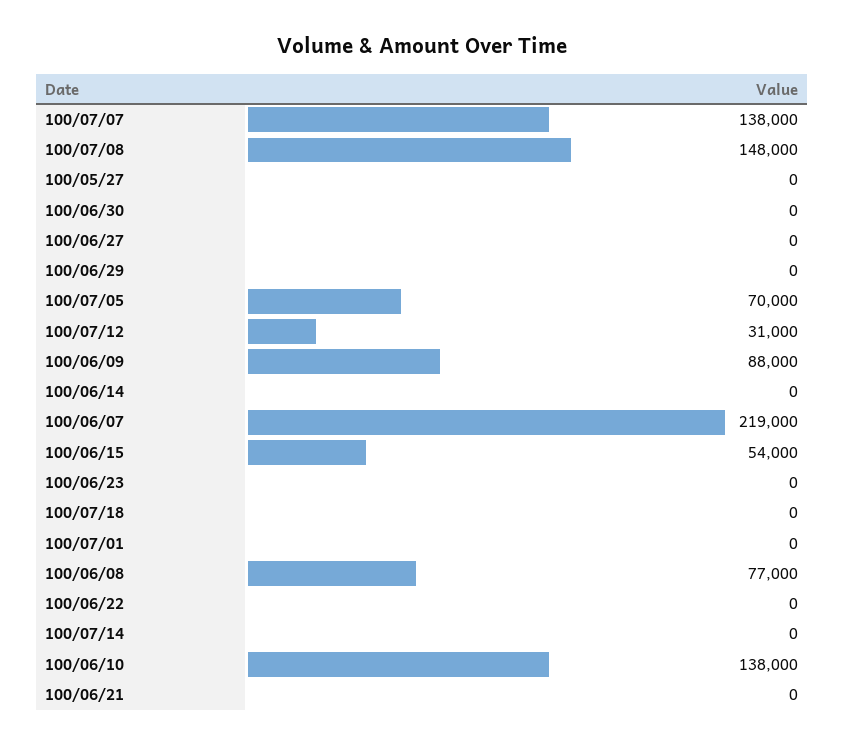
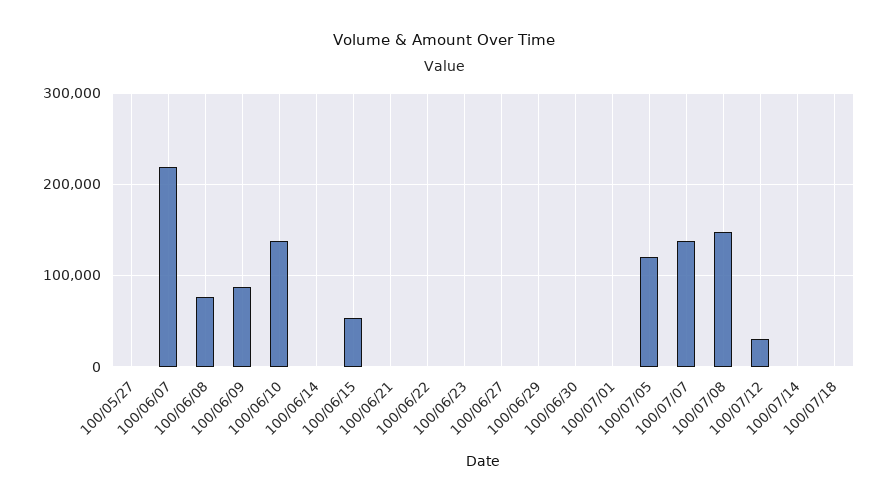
100/07/05: 70000 -> 120000

